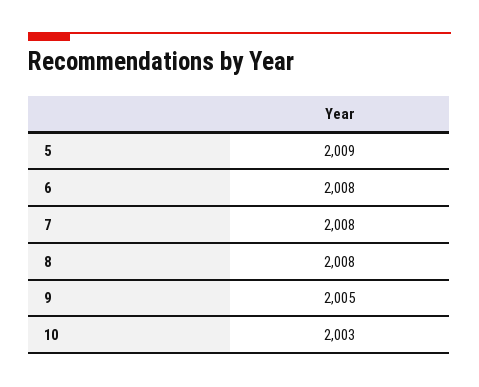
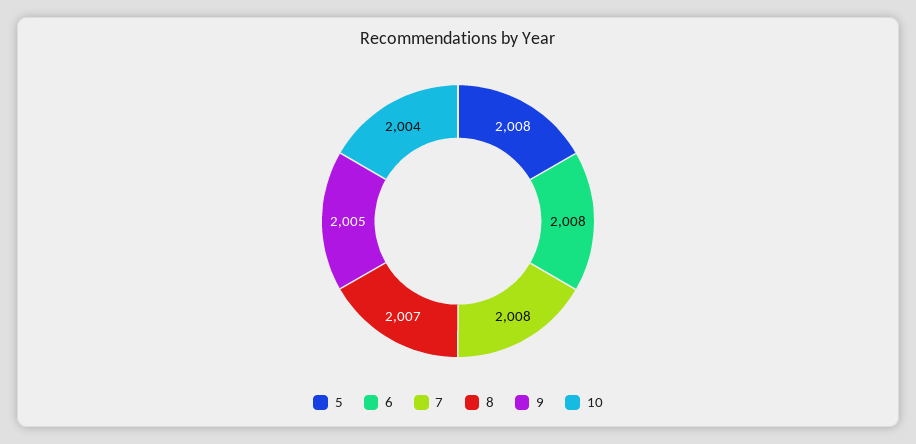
5: 2009 -> 2008
8: 2008 -> 2007
10: 2003 -> 2004

